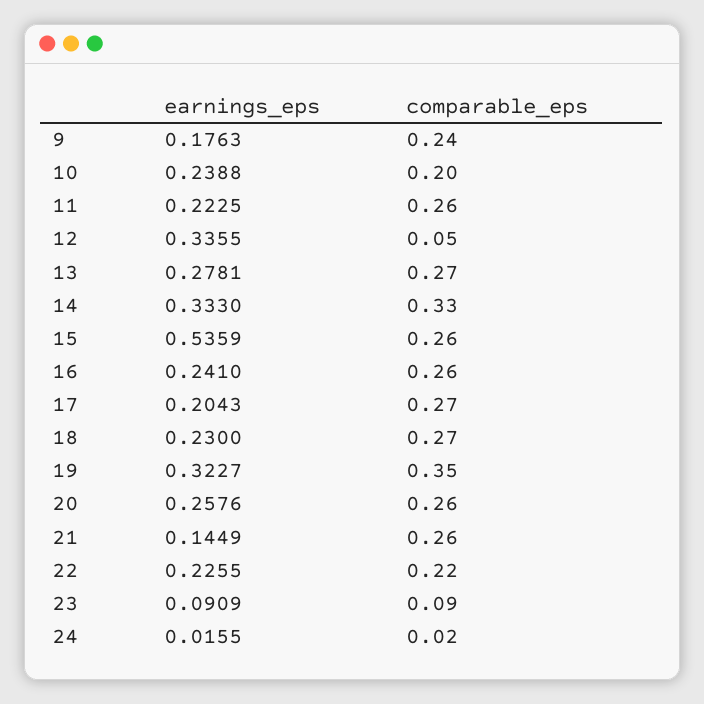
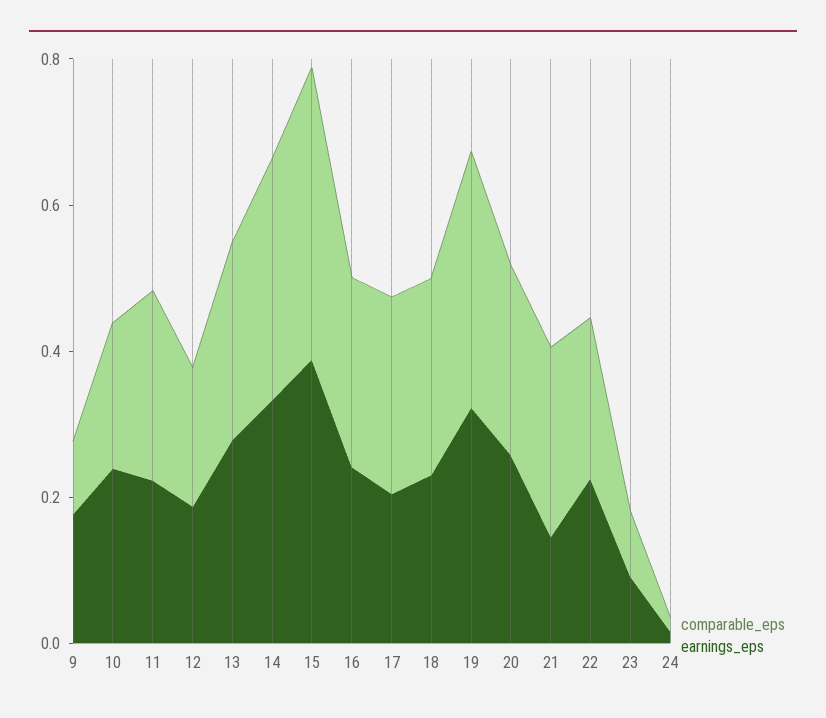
comparable_eps, 9: 0.24 -> 0.1
earnings_eps, 12: 0.3355 -> 0.2
comparable_eps, 12: 0.05 -> 0.2
earnings_eps, 15: 0.5359 -> 0.4
comparable_eps, 15: 0.26 -> 0.4

